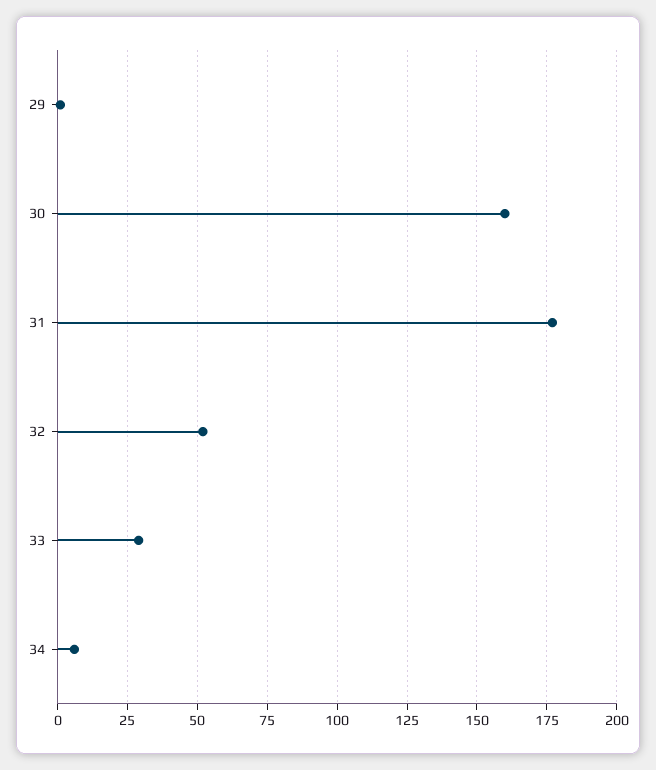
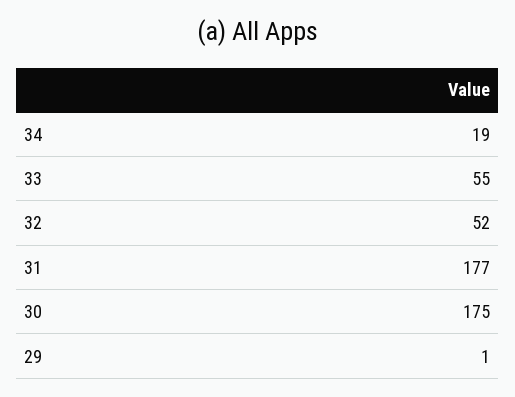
30: 160 -> 175
33: 30 -> 55
34: 5 -> 19

